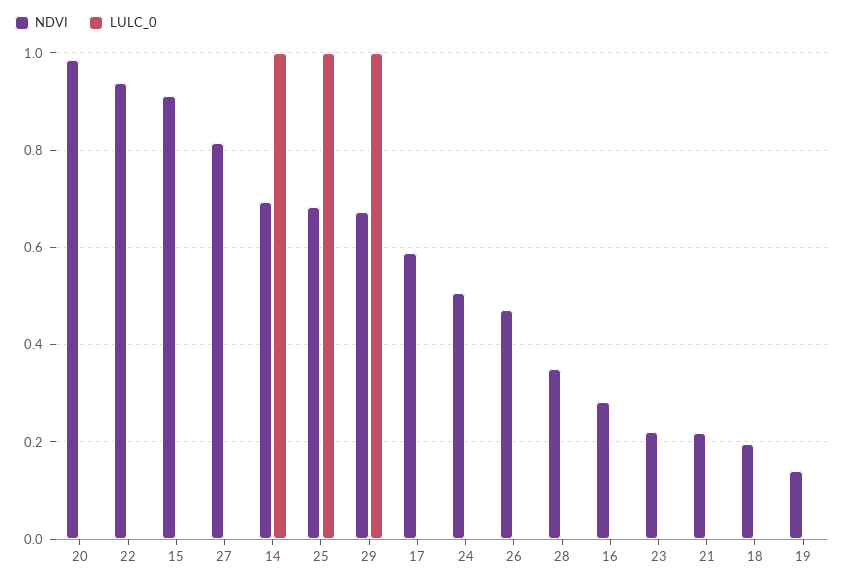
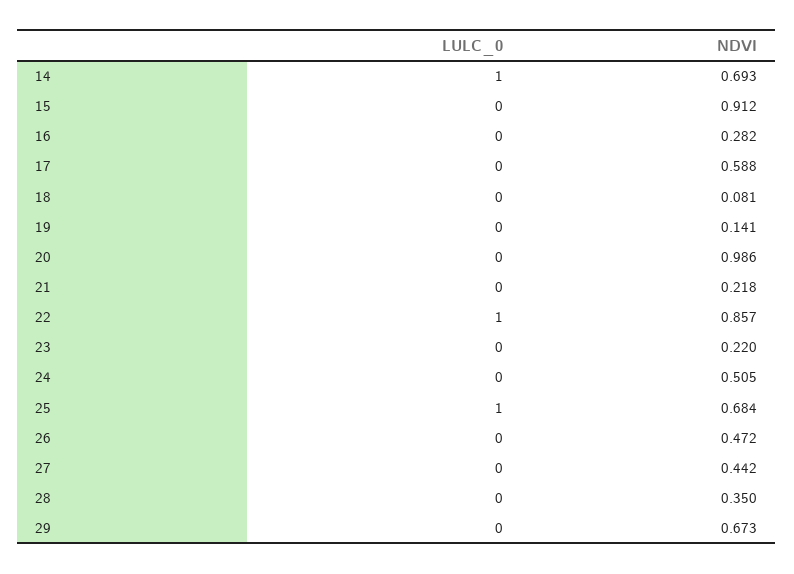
NDVI, 22: 0.94 -> 0.857
LULC_0, 22: 0 -> 1
NDVI, 27: 0.82 -> 0.442
LULC_0, 29: 1 -> 0
NDVI, 18: 0.2 -> 0.081

